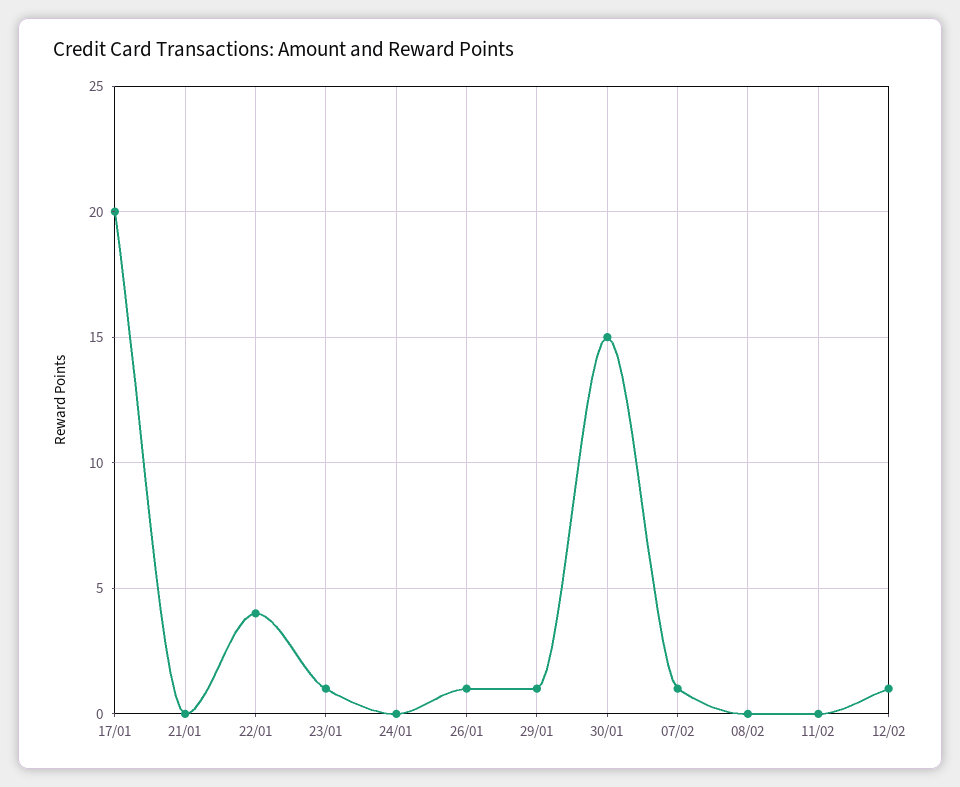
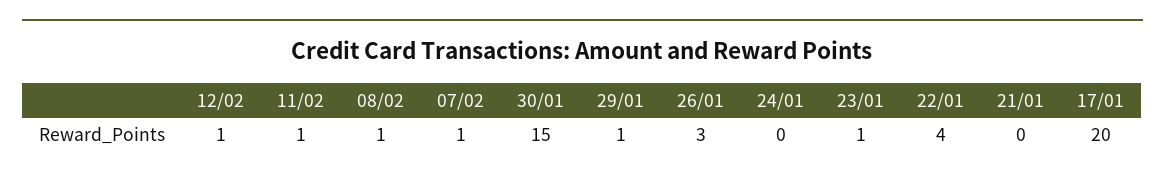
26/01: 1 -> 3
08/02: 0 -> 1
11/02: 0 -> 1

